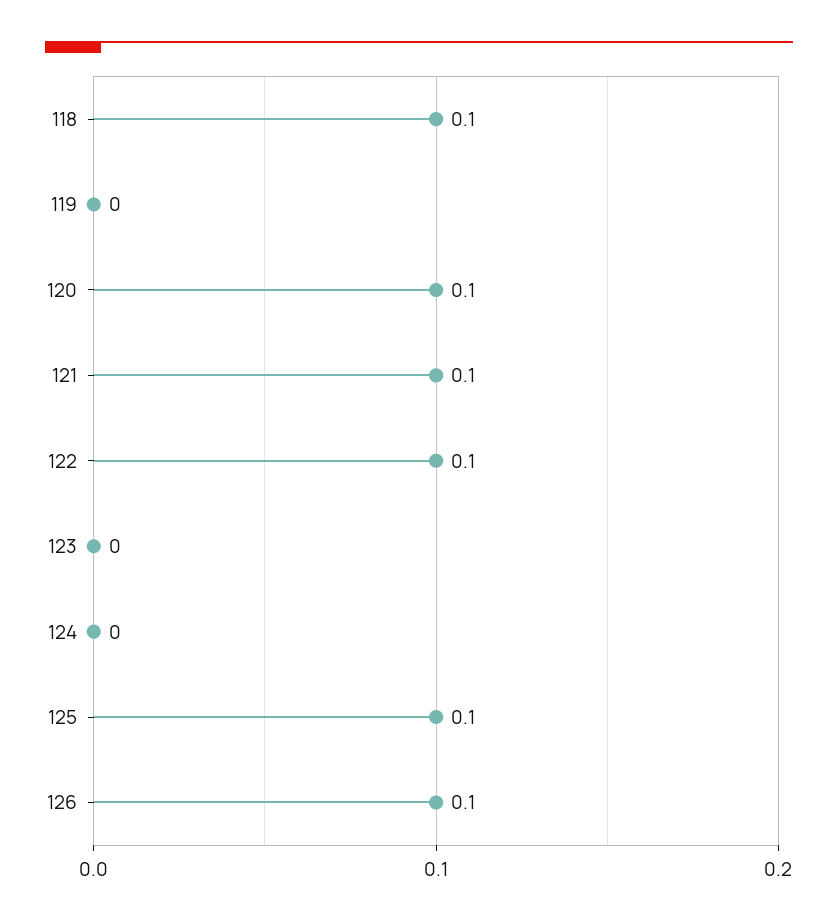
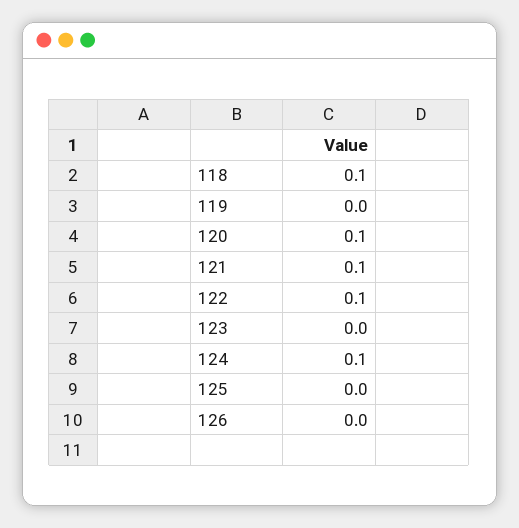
124: 0 -> 0.1
125: 0.1 -> 0
126: 0.1 -> 0

